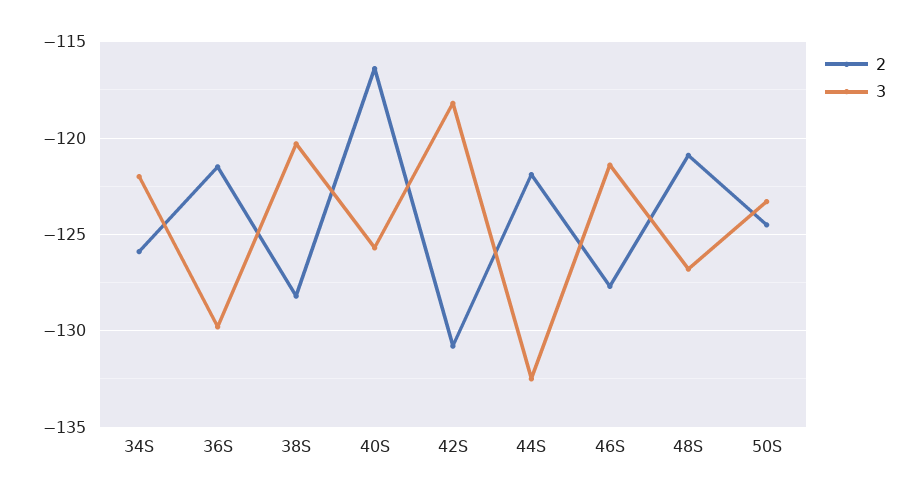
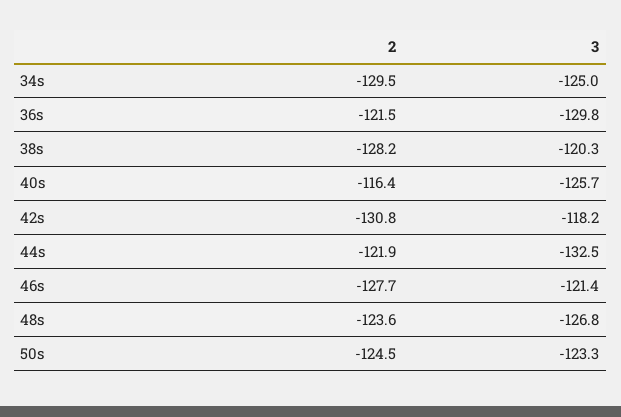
2, 34S: -126 -> -129.5
3, 34S: -122 -> -125
2, 48S: -121 -> -123.6

